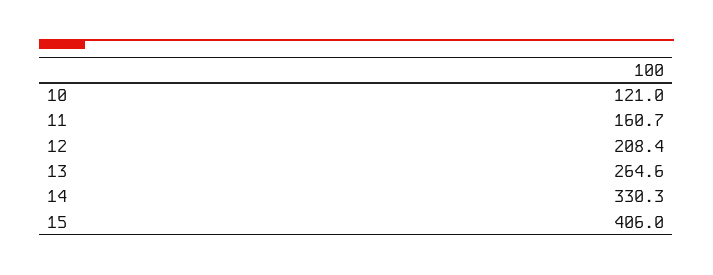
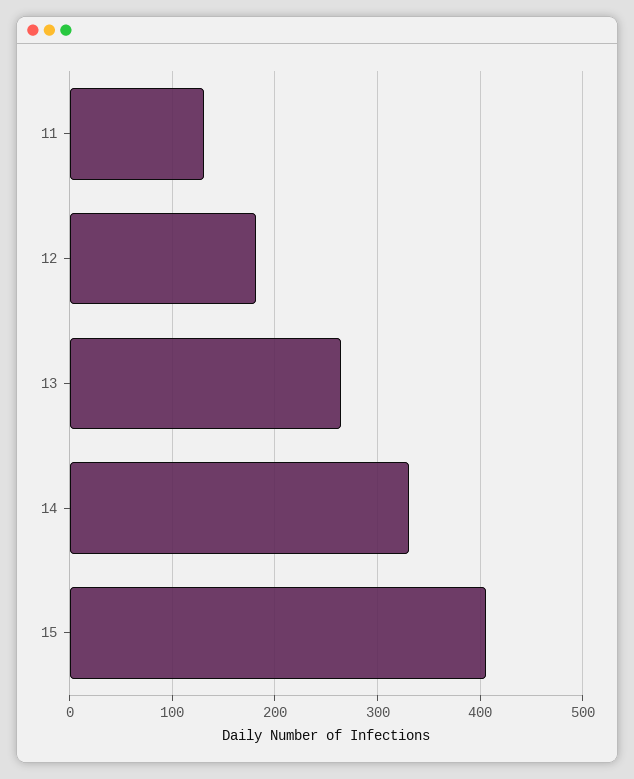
10: 121 -> none
11: 160.7 -> 130
12: 208.4 -> 180

